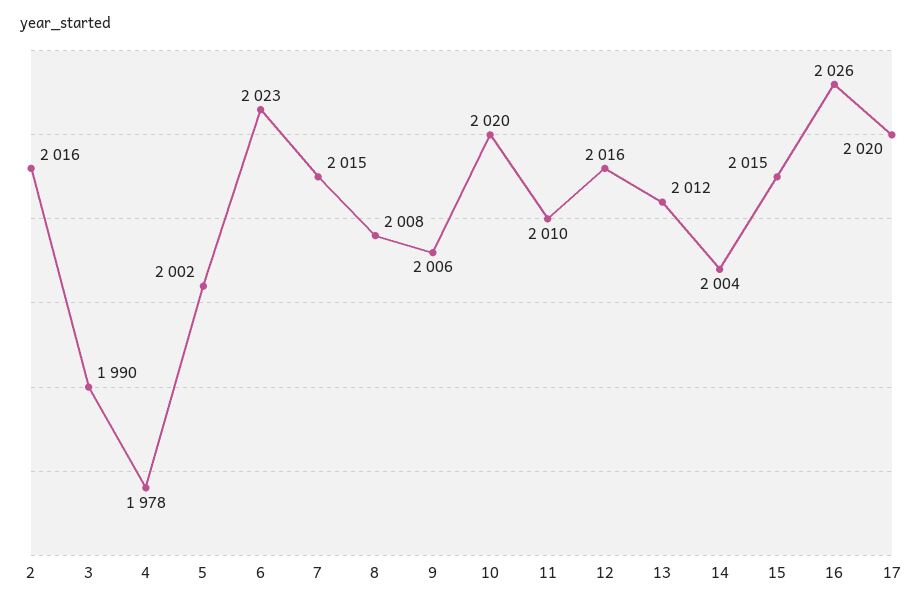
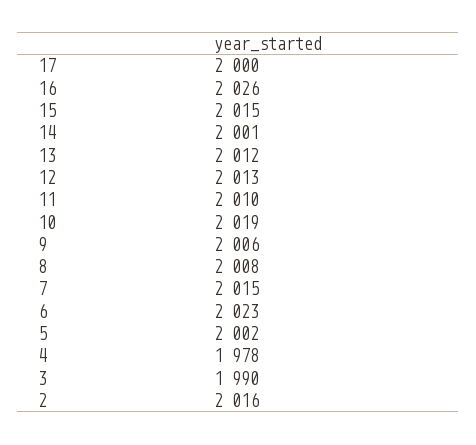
10: 2020 -> 2019
12: 2016 -> 2013
14: 2004 -> 2001
17: 2020 -> 2000

